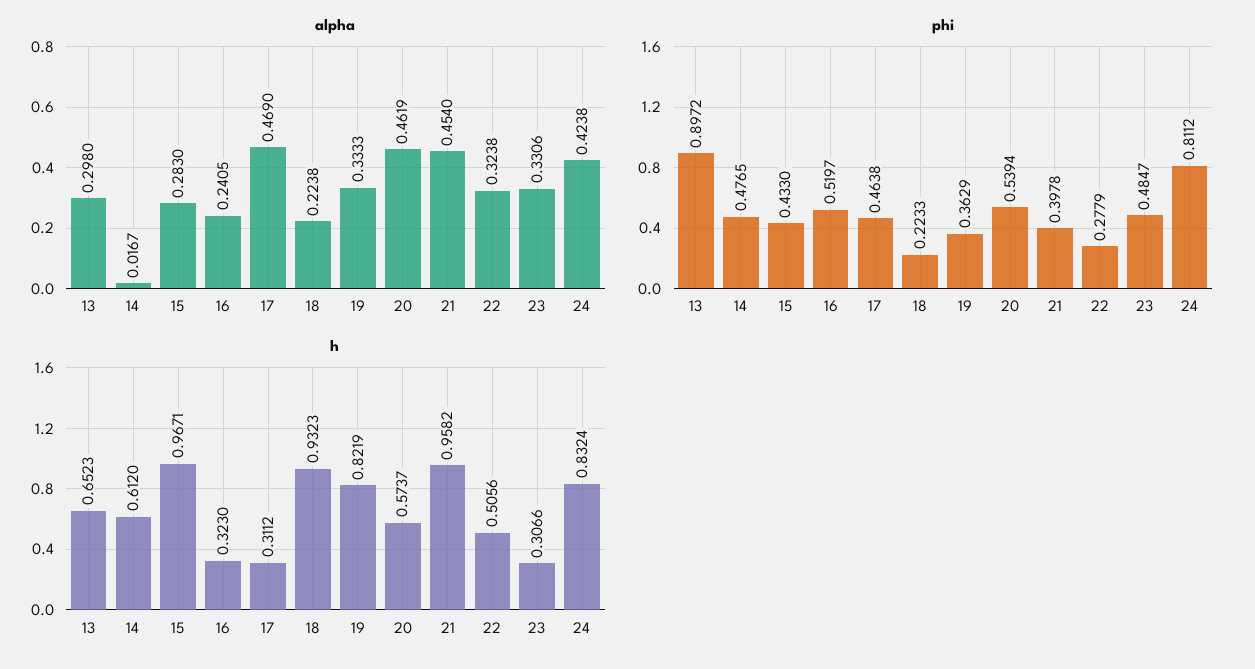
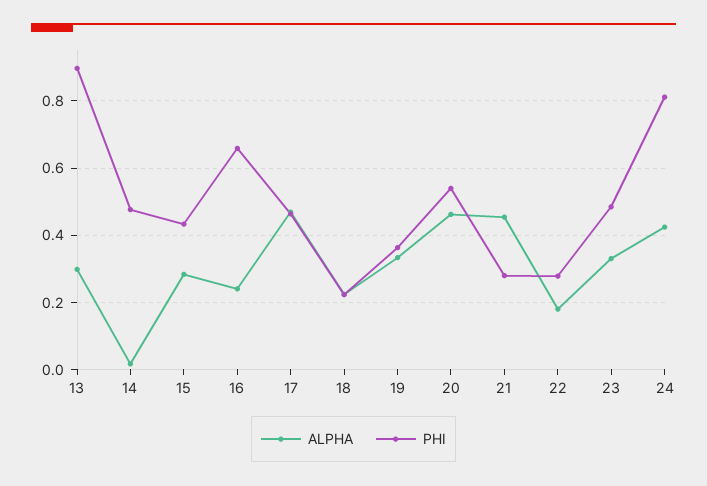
alpha, 22: 0.3238 -> 0.18
phi, 16: 0.5197 -> 0.66
phi, 21: 0.3978 -> 0.28
h, 13: 0.6523 -> none
h, 14: 0.612 -> none
h, 15: 0.9671 -> none
h, 16: 0.323 -> none
h, 17: 0.3112 -> none
h, 18: 0.9323 -> none
h, 19: 0.8219 -> none
h, 20: 0.5737 -> none
h, 21: 0.9582 -> none
h, 22: 0.5056 -> none
h, 23: 0.3066 -> none
h, 24: 0.8324 -> none

